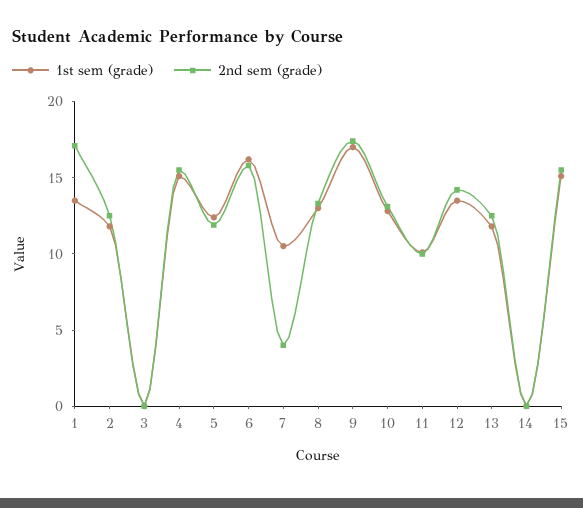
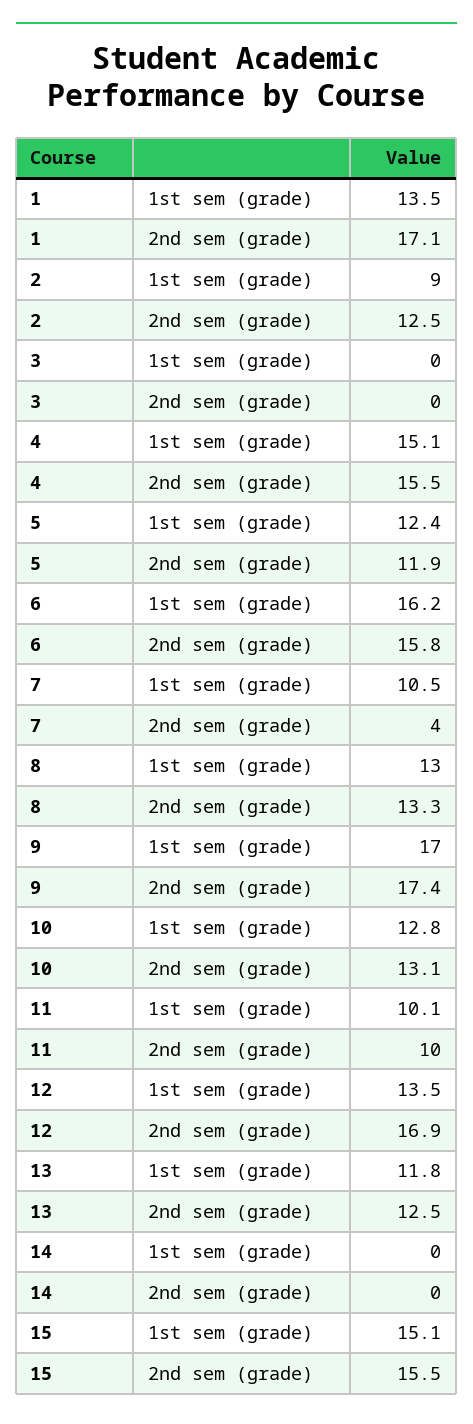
1st sem (grade), 2: 12 -> 9
2nd sem (grade), 12: 14 -> 16.9

